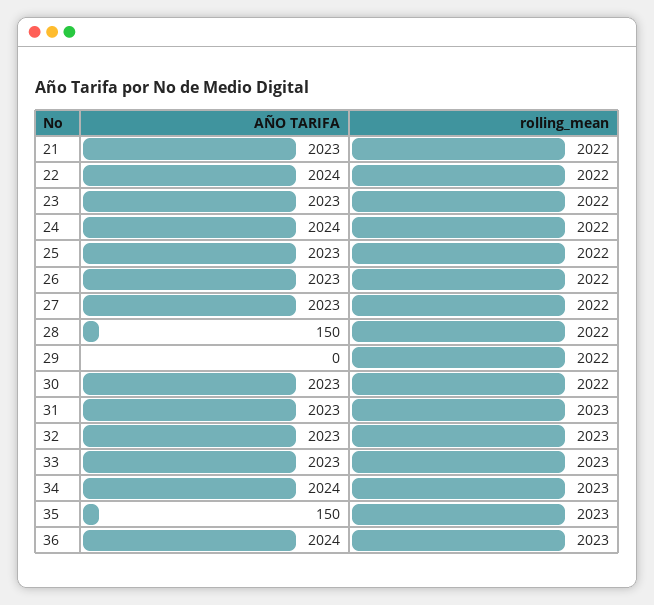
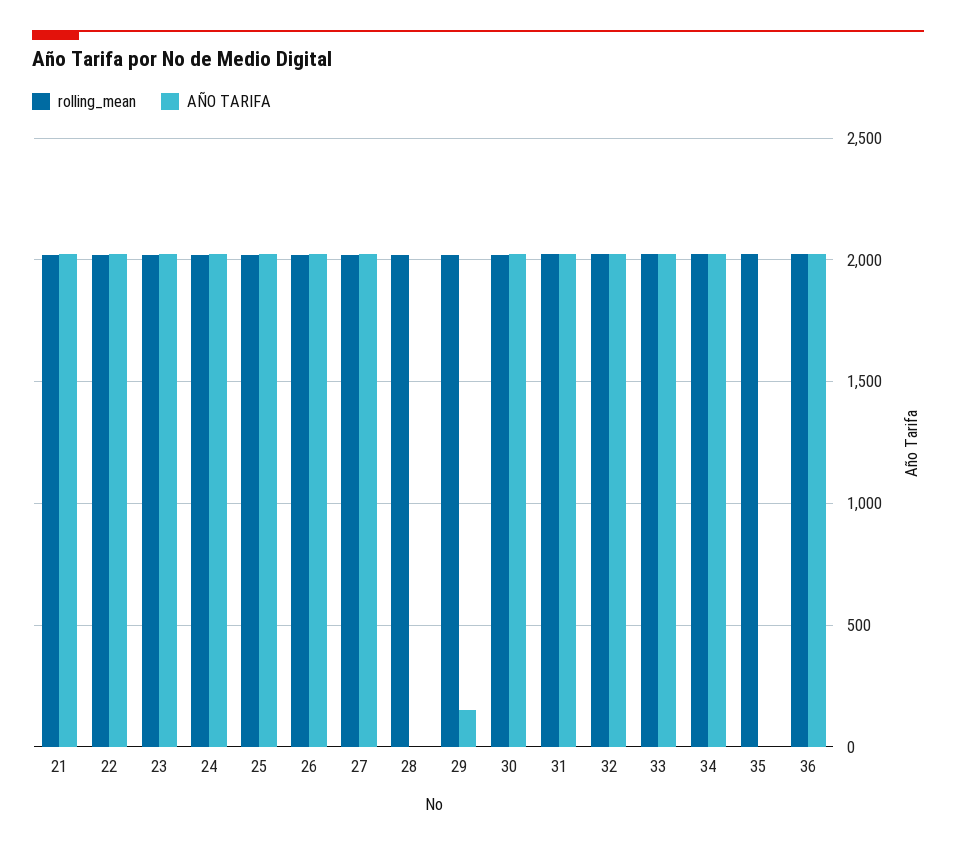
AÑO TARIFA, 28: 150 -> 0
AÑO TARIFA, 29: 0 -> 150
AÑO TARIFA, 35: 150 -> 0

